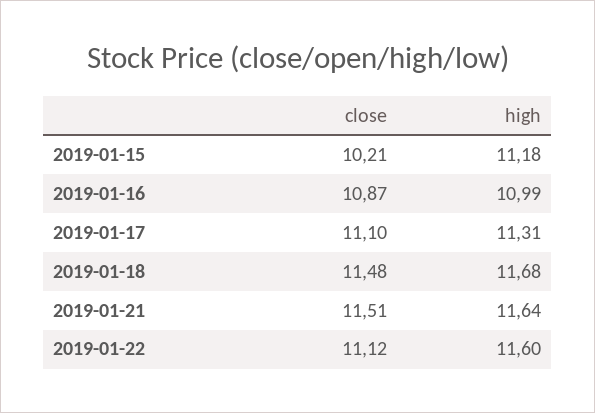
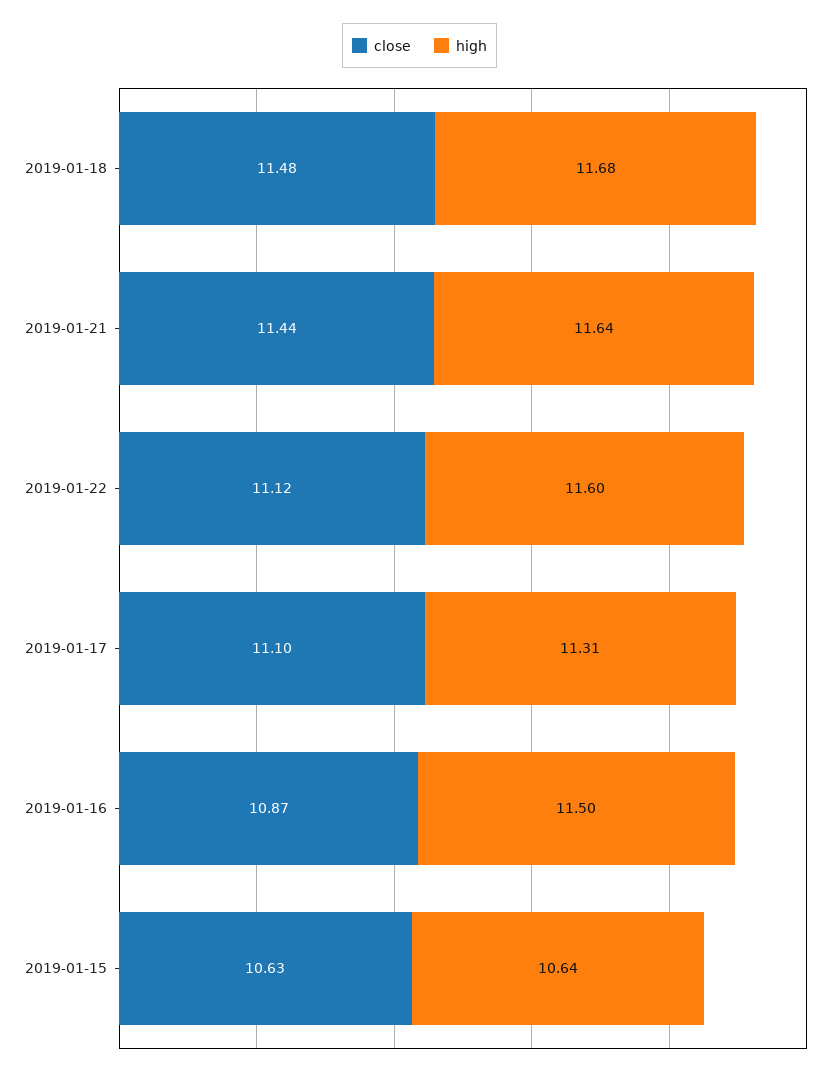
close, 2019-01-15: 10.21 -> 10.63
high, 2019-01-15: 11.18 -> 10.64
high, 2019-01-16: 10.99 -> 11.5
close, 2019-01-21: 11.51 -> 11.44

